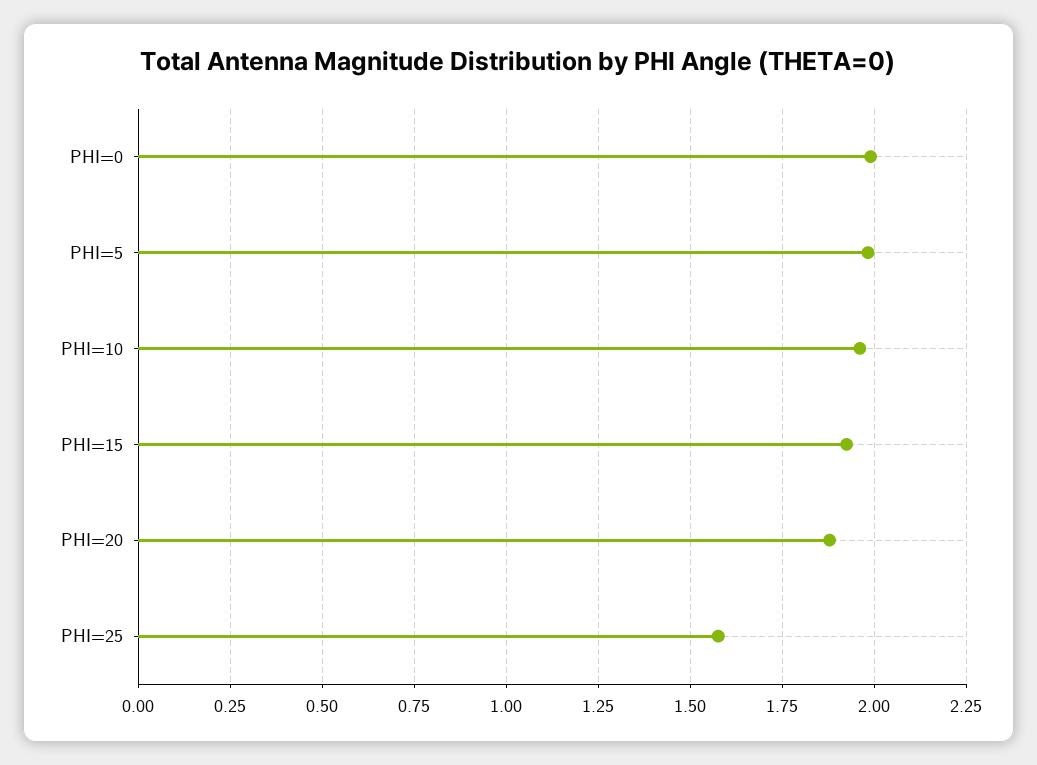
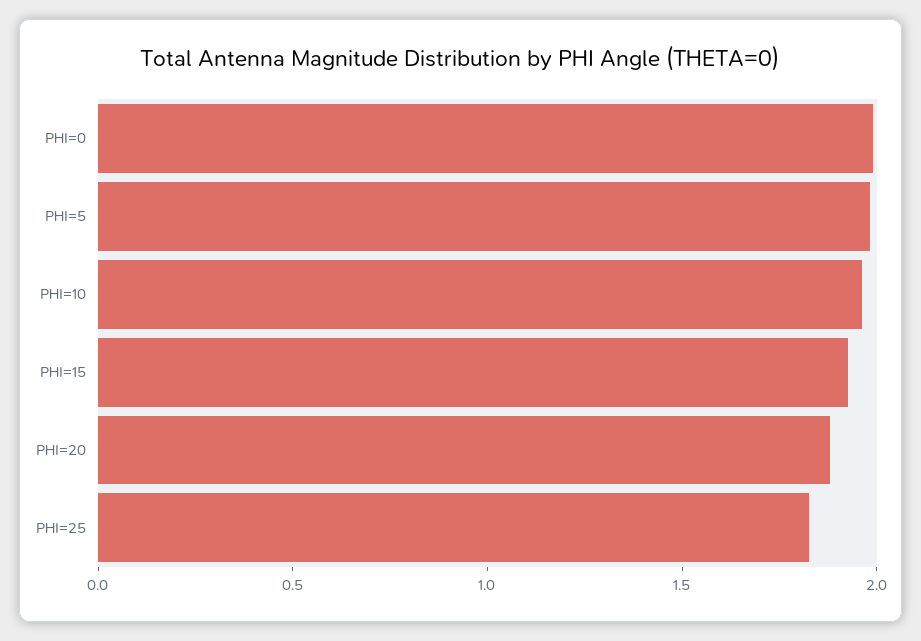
PHI=25: 1.575 -> 1.8

